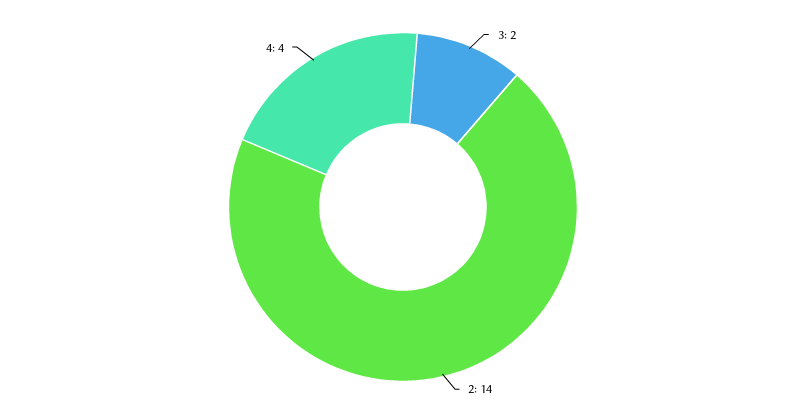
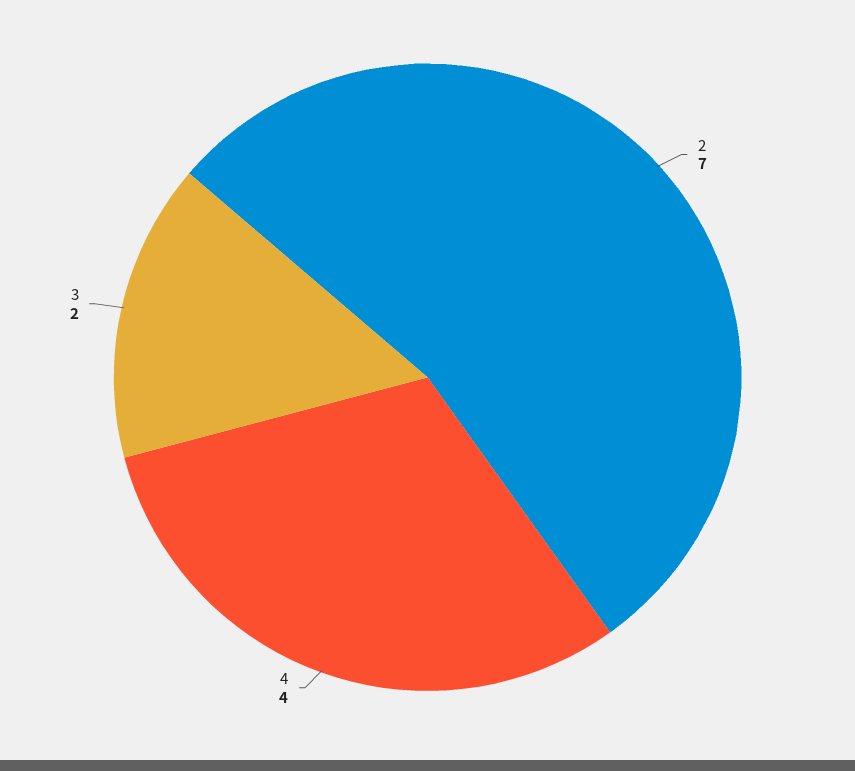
2: 14 -> 7

